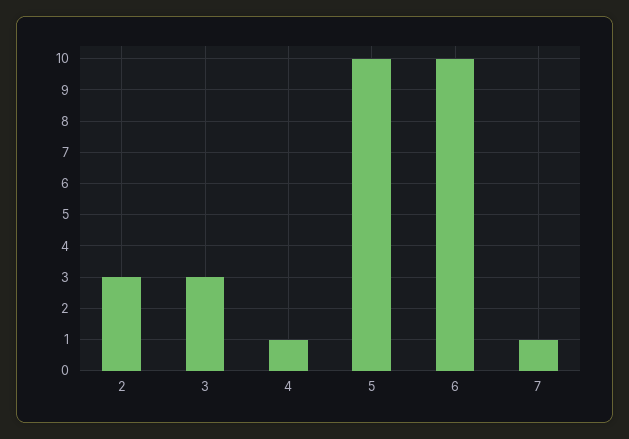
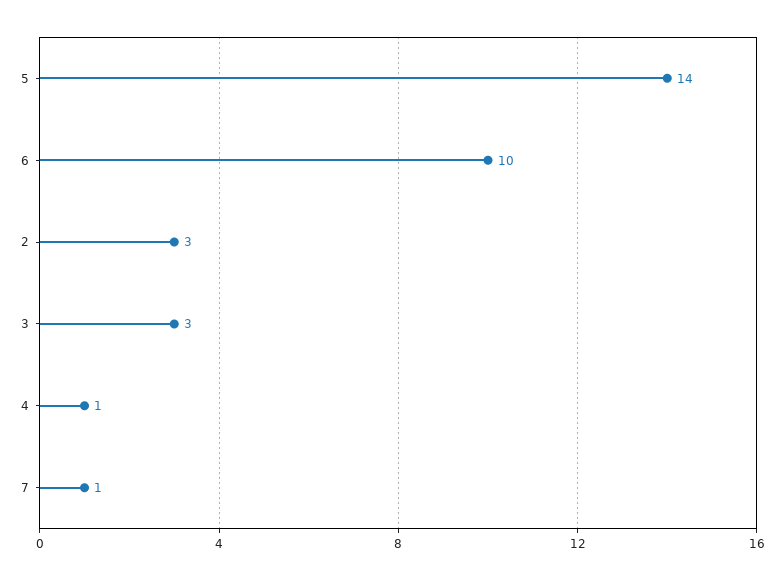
5: 10 -> 14

